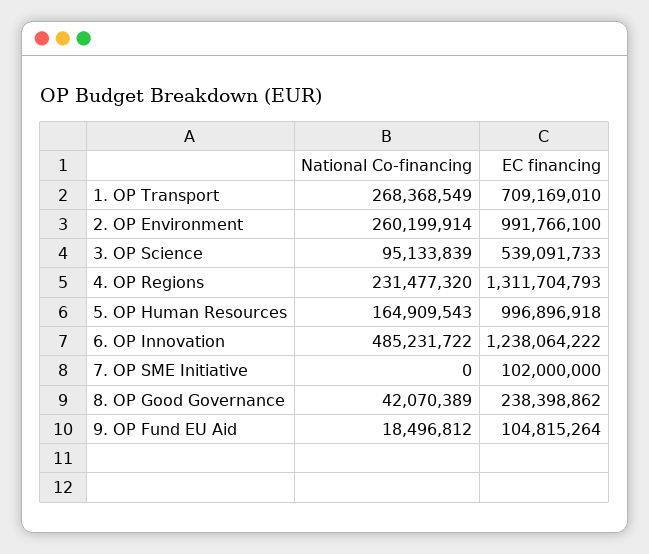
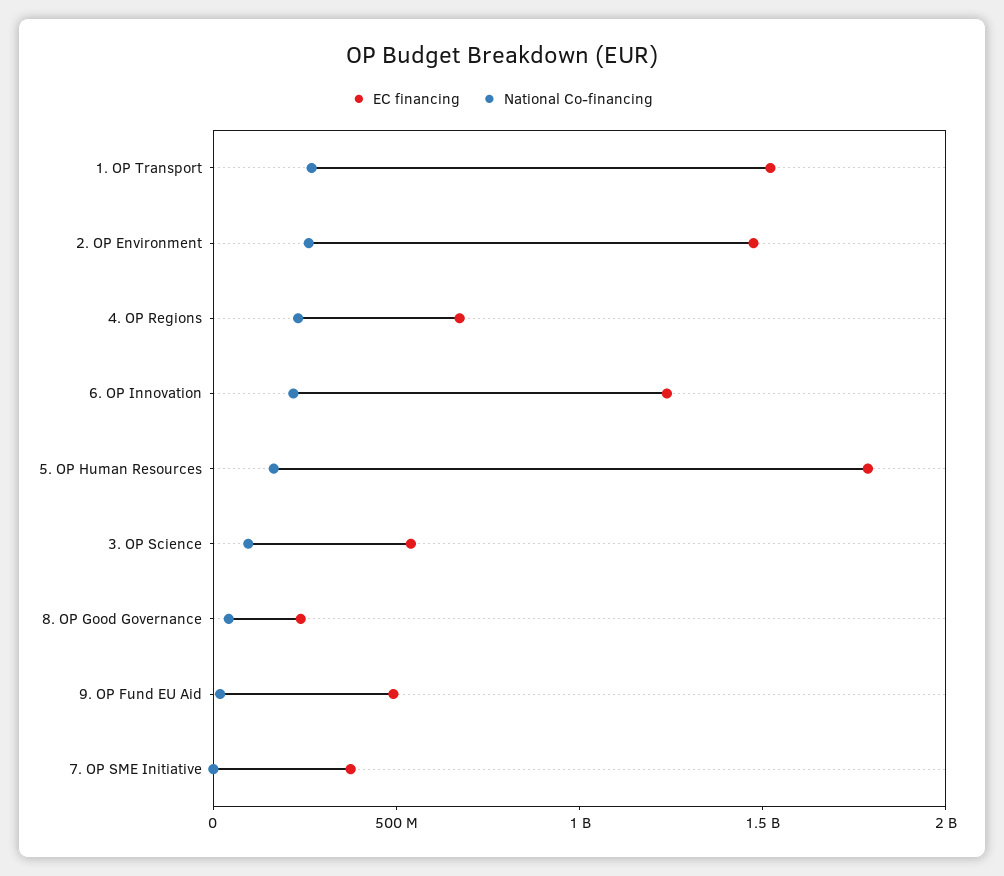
EC financing, 1. OP Transport: 709169010 -> 1500000000
EC financing, 2. OP Environment: 991766100 -> 1500000000
EC financing, 4. OP Regions: 1311704793 -> 700000000
EC financing, 5. OP Human Resources: 996896918 -> 1800000000
National Co-financing, 6. OP Innovation: 485231722 -> 200000000
EC financing, 7. OP SME Initiative: 102000000 -> 400000000
EC financing, 9. OP Fund EU Aid: 104815264 -> 500000000

